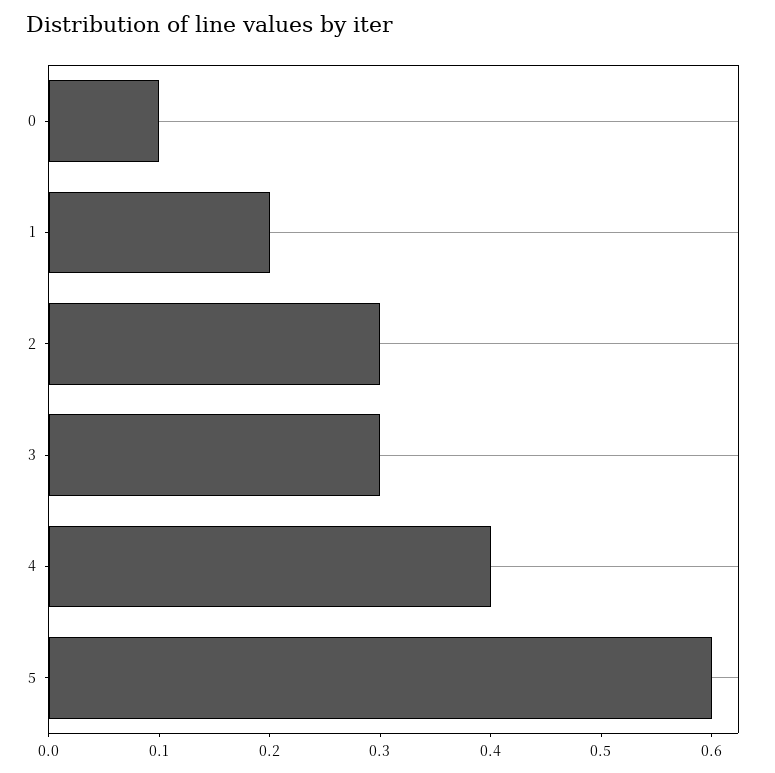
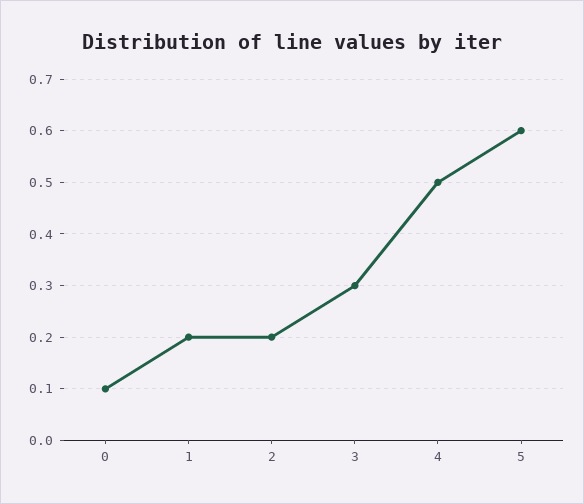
2: 0.3 -> 0.2
4: 0.4 -> 0.5

